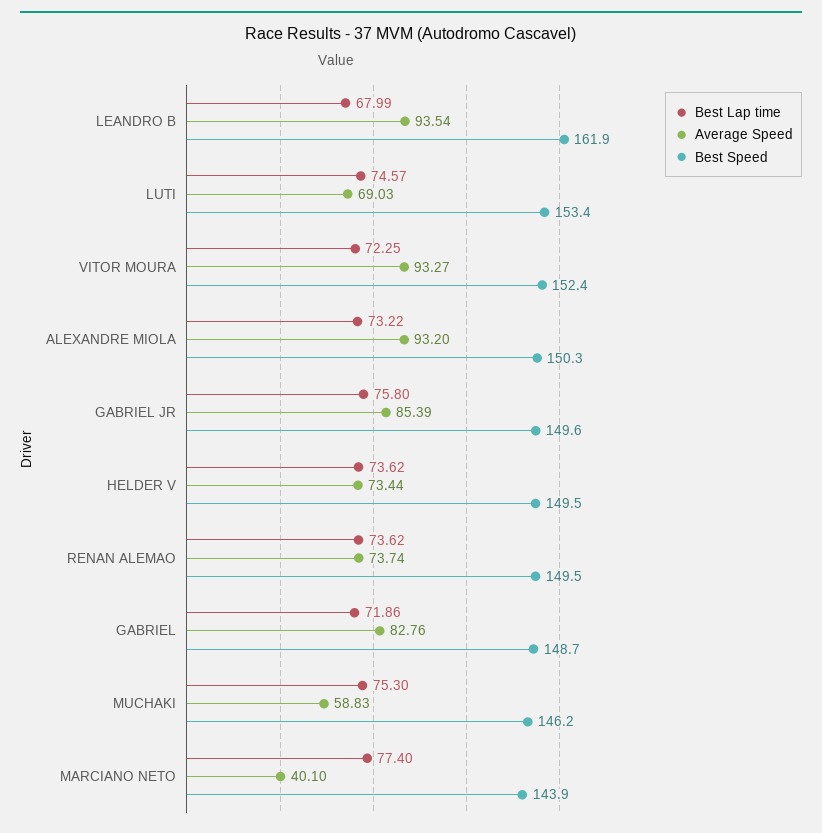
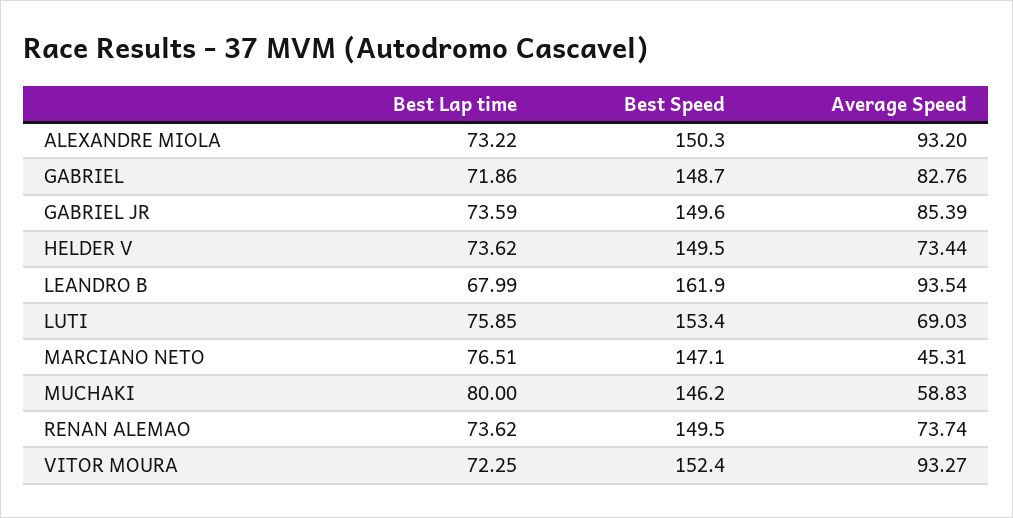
Best Lap time, LUTI: 74.57 -> 75.85
Best Lap time, GABRIEL JR: 75.8 -> 73.59
Best Lap time, MUCHAKI: 75.3 -> 80
Best Lap time, MARCIANO NETO: 77.4 -> 76.51
Average Speed, MARCIANO NETO: 40.1 -> 45.31
Best Speed, MARCIANO NETO: 143.9 -> 147.1

